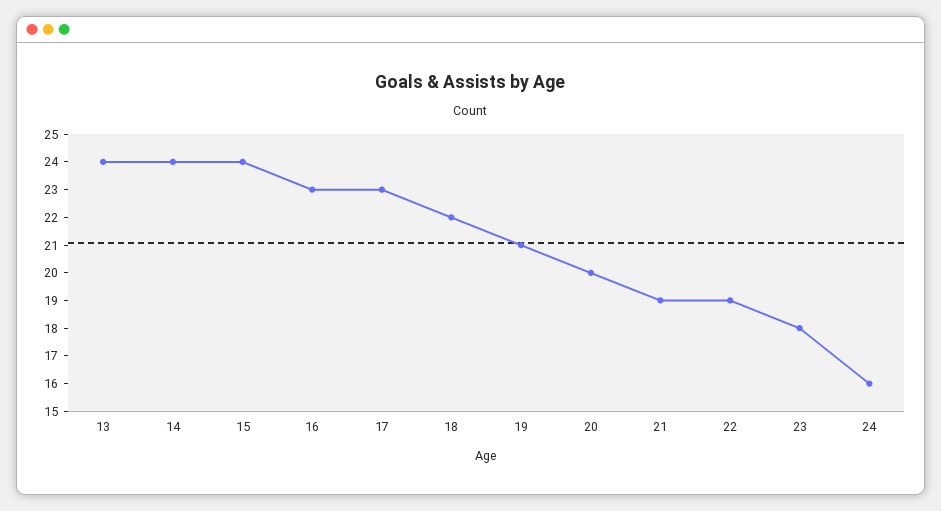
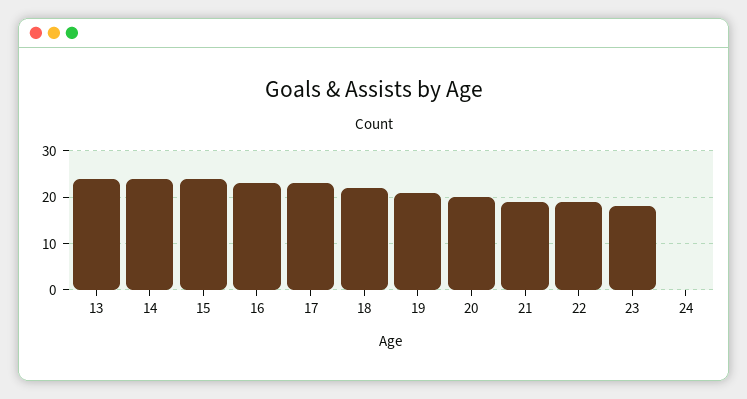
24: 16 -> 0

